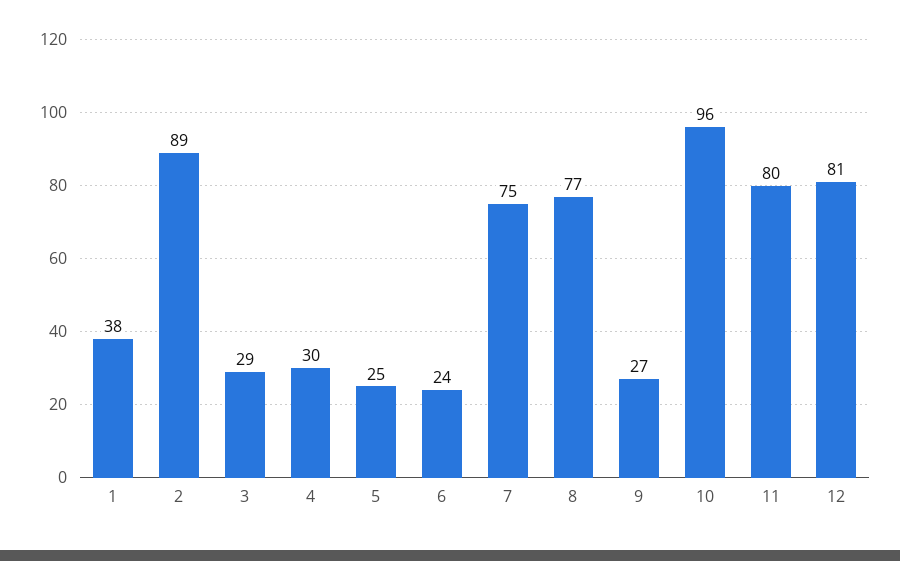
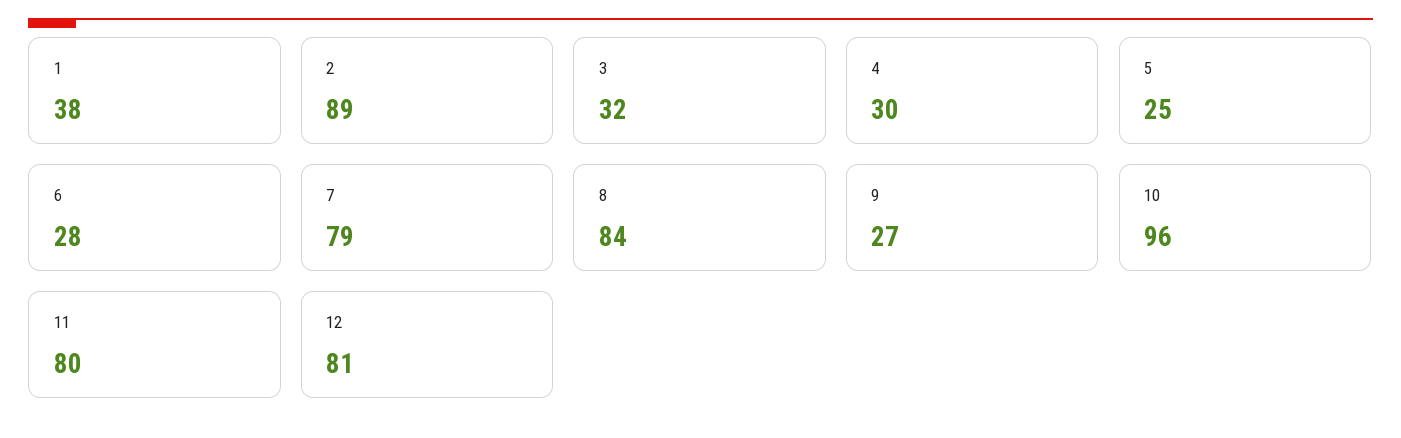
3: 29 -> 32
6: 24 -> 28
7: 75 -> 79
8: 77 -> 84

